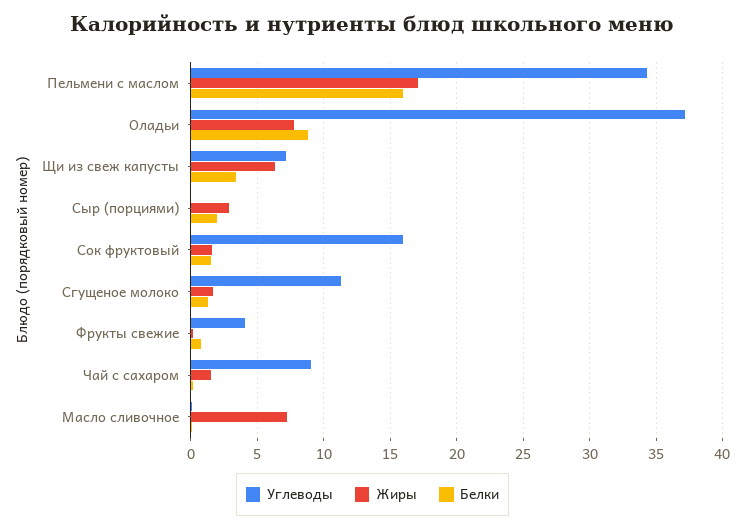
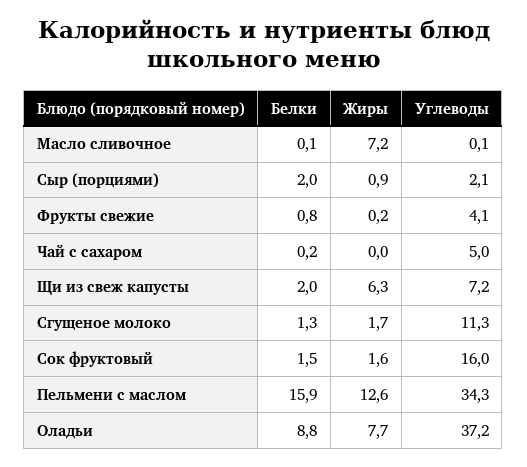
Жиры, Пельмени с маслом: 17 -> 12.6
Белки, Щи из свеж капусты: 3.5 -> 2
Углеводы, Сыр (порциями): 0 -> 2.1
Жиры, Сыр (порциями): 3 -> 0.9
Углеводы, Чай с сахаром: 9 -> 5
Жиры, Чай с сахаром: 1.5 -> 0

